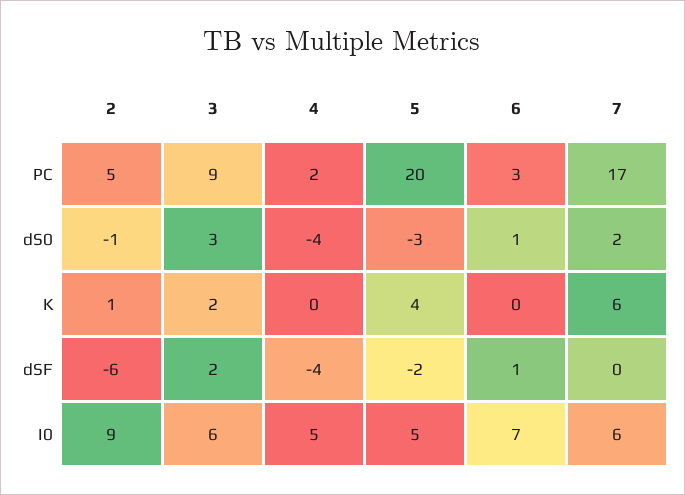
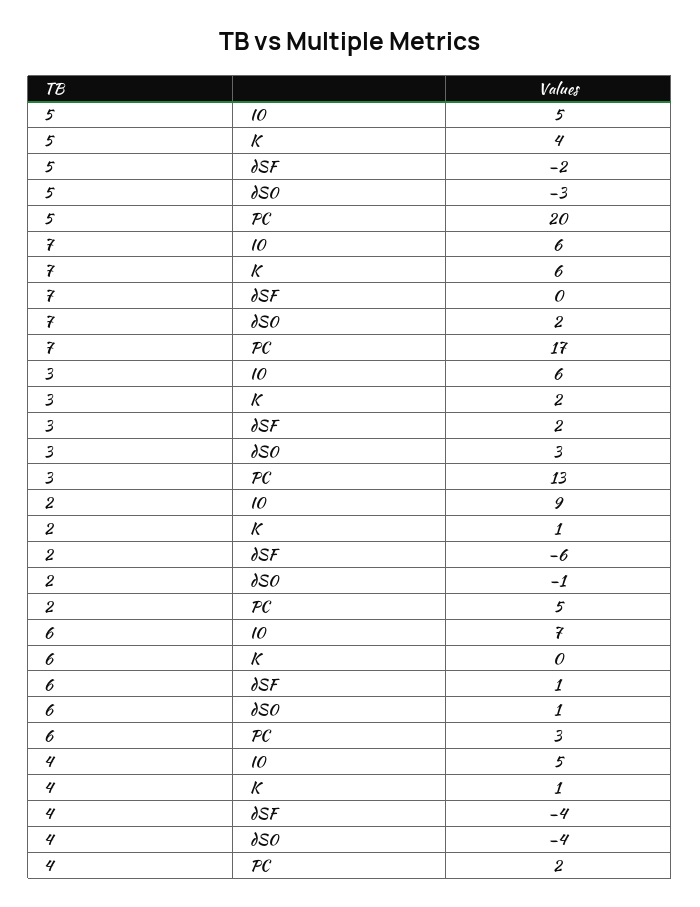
3, PC: 9 -> 13
4, K: 0 -> 1

